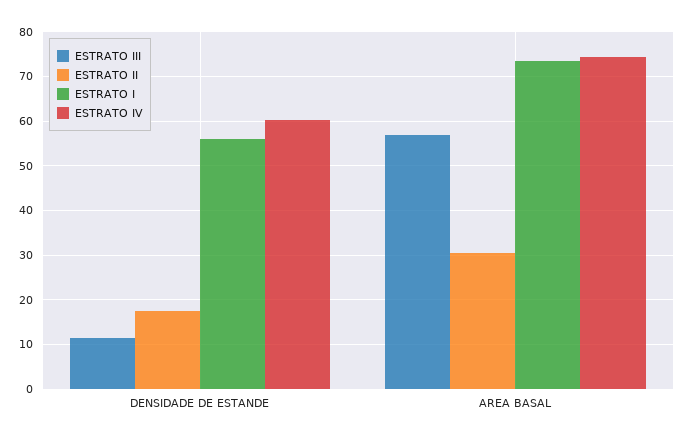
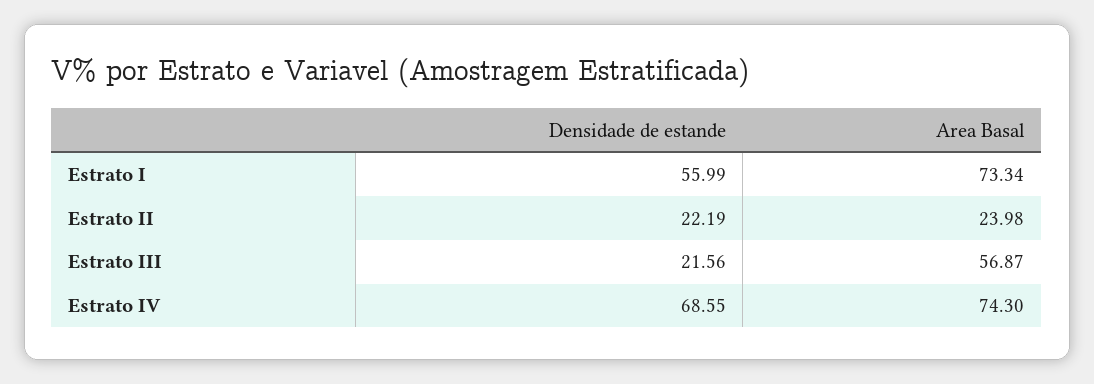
ESTRATO III, DENSIDADE DE ESTANDE: 12 -> 21.56
ESTRATO II, DENSIDADE DE ESTANDE: 18 -> 22.19
ESTRATO IV, DENSIDADE DE ESTANDE: 60 -> 68.55
ESTRATO II, AREA BASAL: 30 -> 23.98

